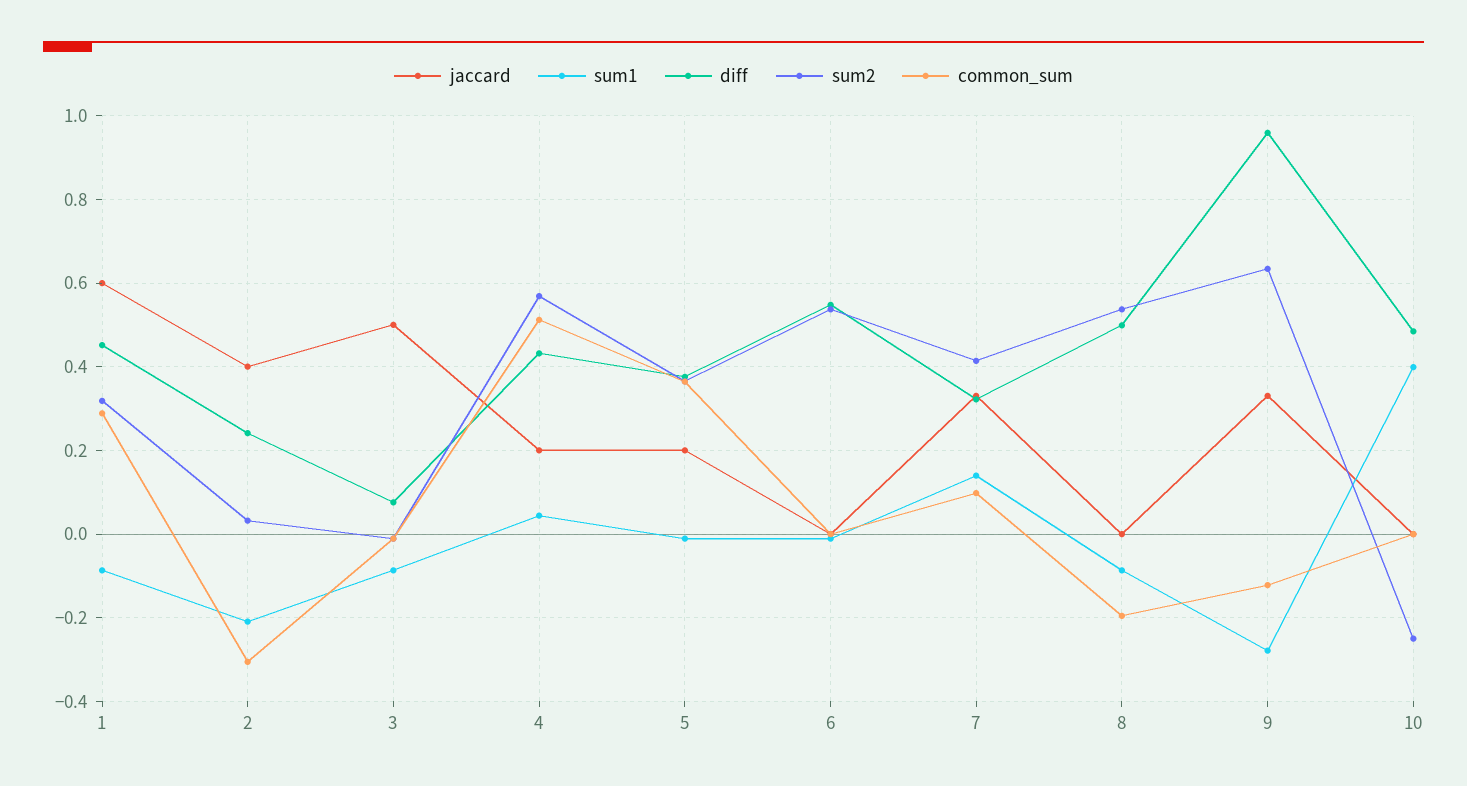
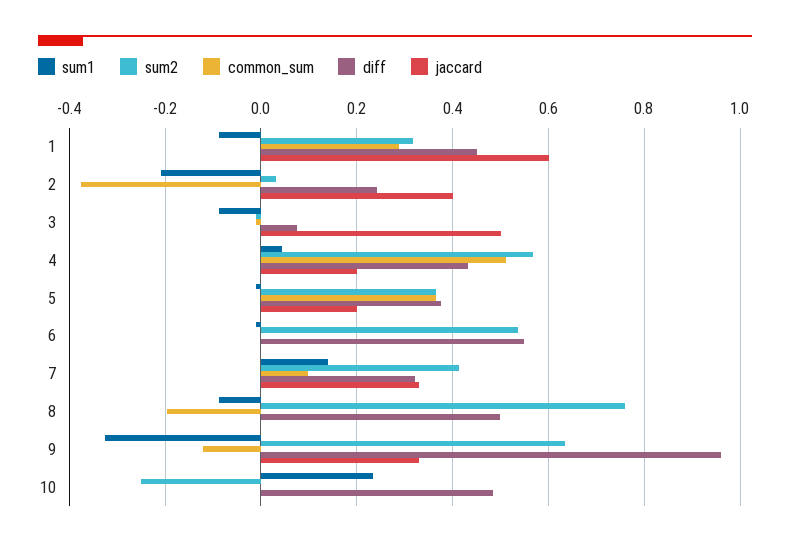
common_sum, 2: -0.3 -> -0.38
sum2, 8: 0.54 -> 0.76
sum1, 9: -0.28 -> -0.32
sum1, 10: 0.4 -> 0.24

